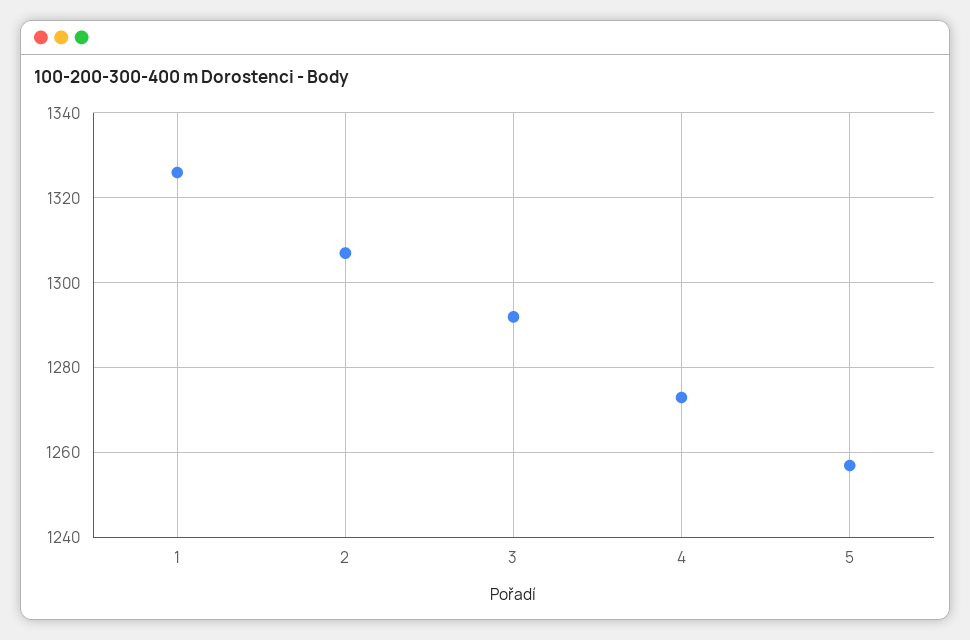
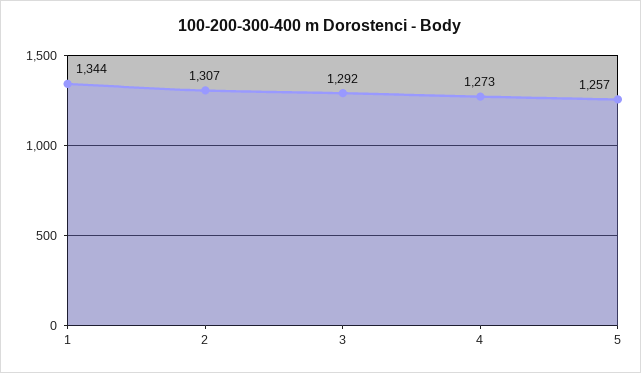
1: 1325 -> 1344

